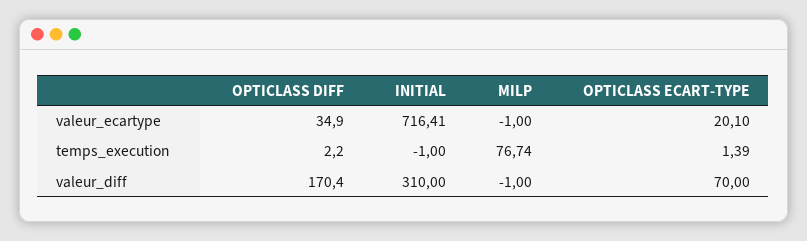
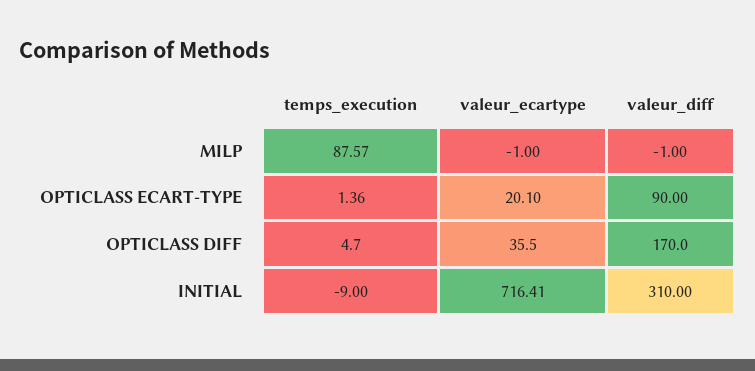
OPTICLASS DIFF, valeur_ecartype: 34.9 -> 35.5
OPTICLASS DIFF, temps_execution: 2.2 -> 4.7
INITIAL, temps_execution: -1 -> -9
MILP, temps_execution: 76.74 -> 87.57
OPTICLASS ECART-TYPE, temps_execution: 1.39 -> 1.36
OPTICLASS DIFF, valeur_diff: 170.4 -> 170
OPTICLASS ECART-TYPE, valeur_diff: 70 -> 90

